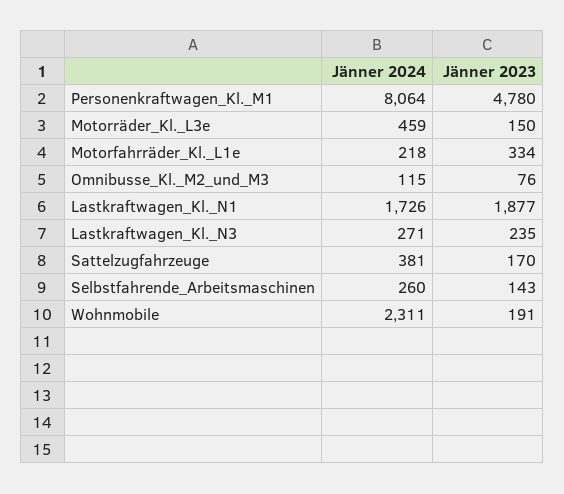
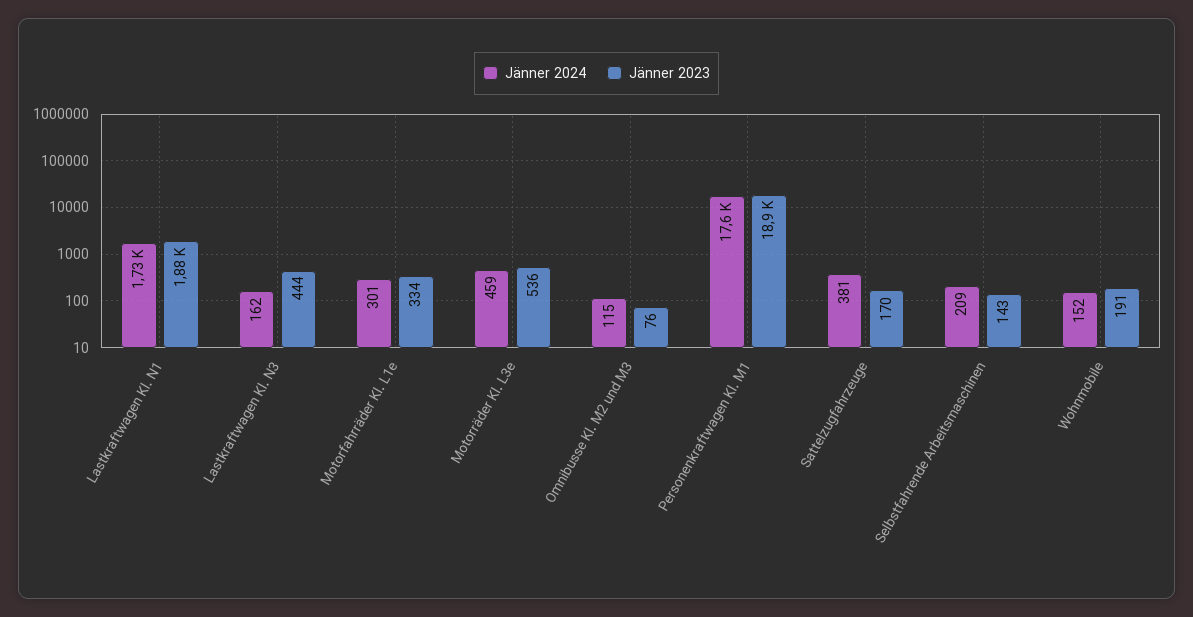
Jänner 2024, Personenkraftwagen_Kl._M1: 8064 -> 17600
Jänner 2023, Personenkraftwagen_Kl._M1: 4780 -> 18900
Jänner 2023, Motorräder_Kl._L3e: 150 -> 536
Jänner 2024, Motorfahrräder_Kl._L1e: 218 -> 301
Jänner 2024, Lastkraftwagen_Kl._N3: 271 -> 162
Jänner 2023, Lastkraftwagen_Kl._N3: 235 -> 444
Jänner 2024, Selbstfahrende_Arbeitsmaschinen: 260 -> 209
Jänner 2024, Wohnmobile: 2311 -> 152

